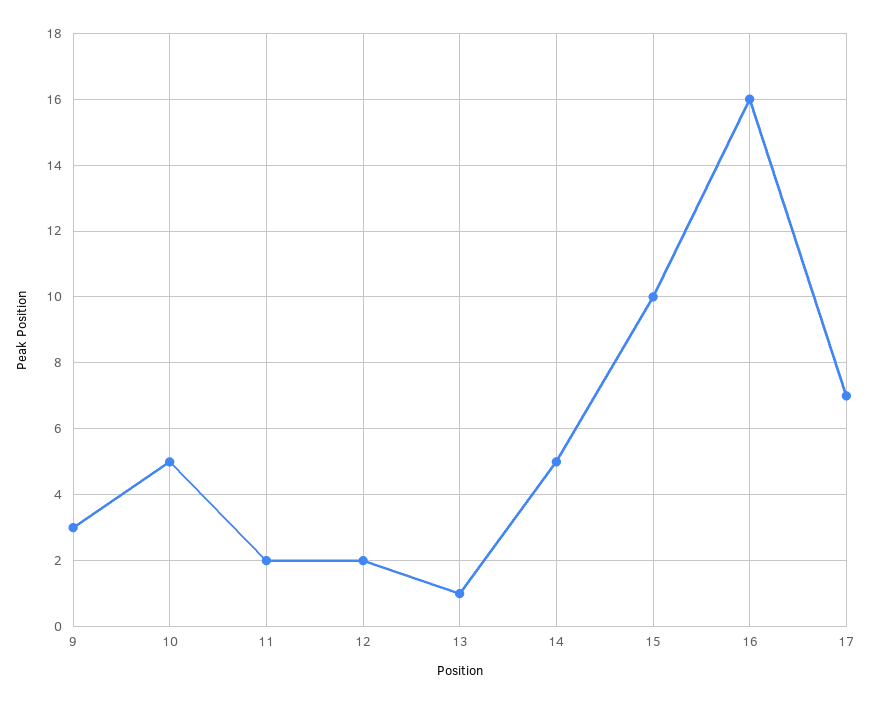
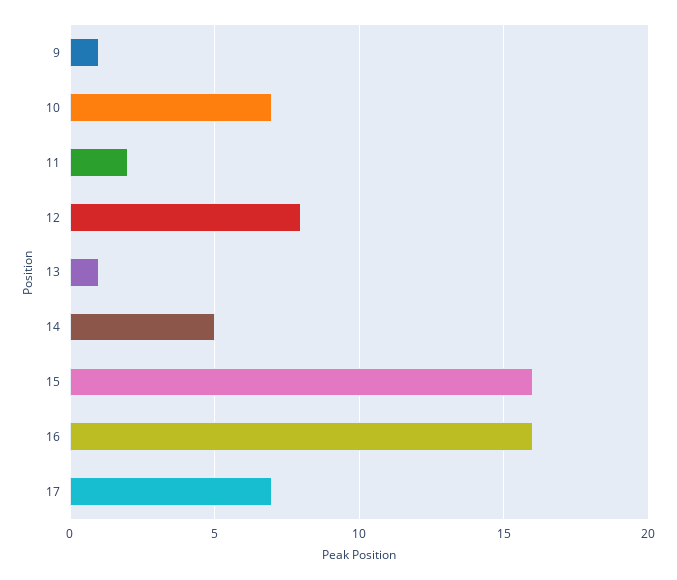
9: 3 -> 1
10: 5 -> 7
12: 2 -> 8
15: 10 -> 16

